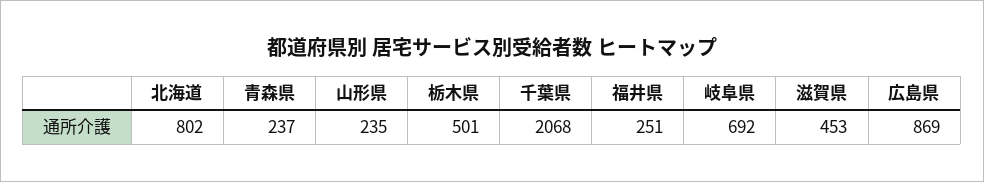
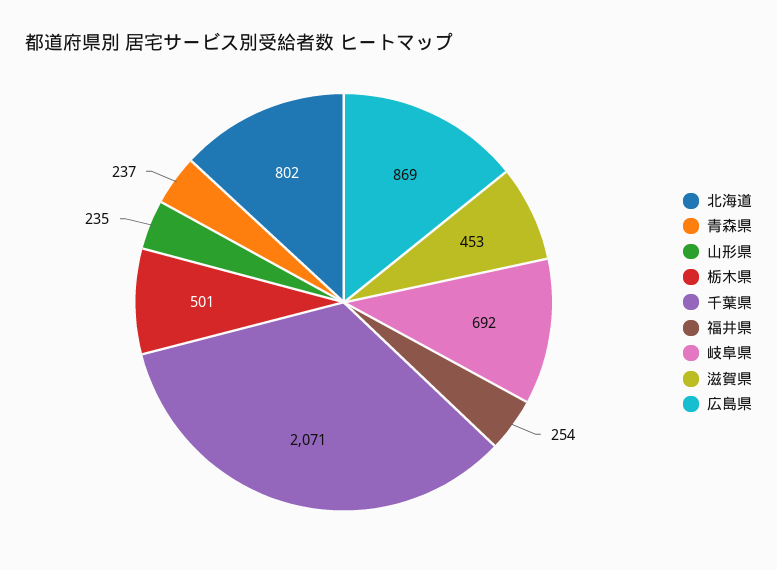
千葉県: 2068 -> 2071
福井県: 251 -> 254

